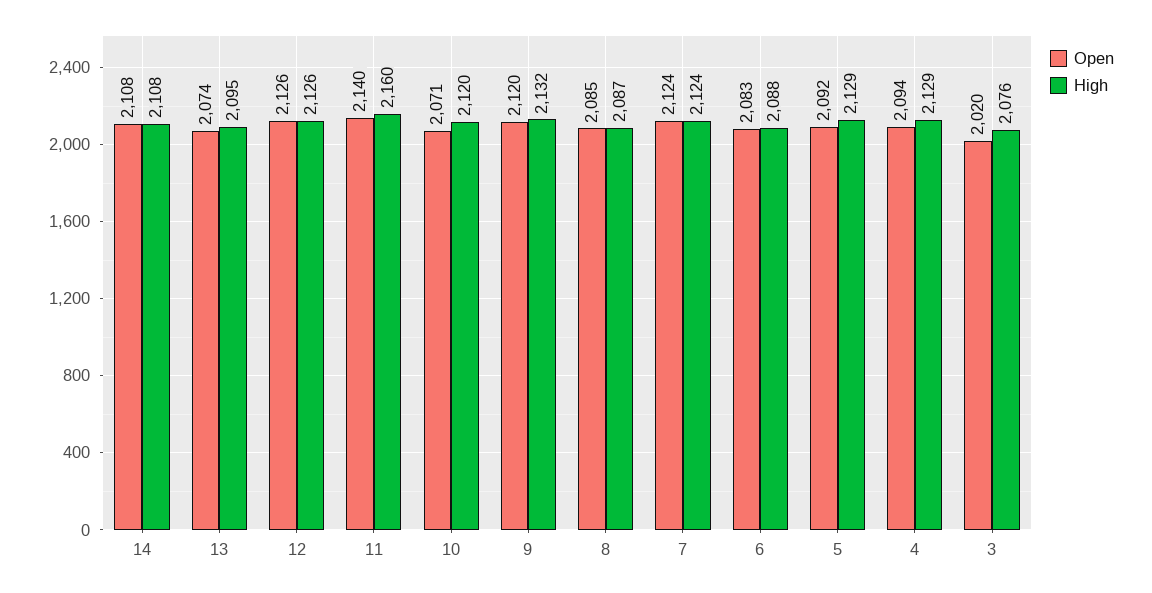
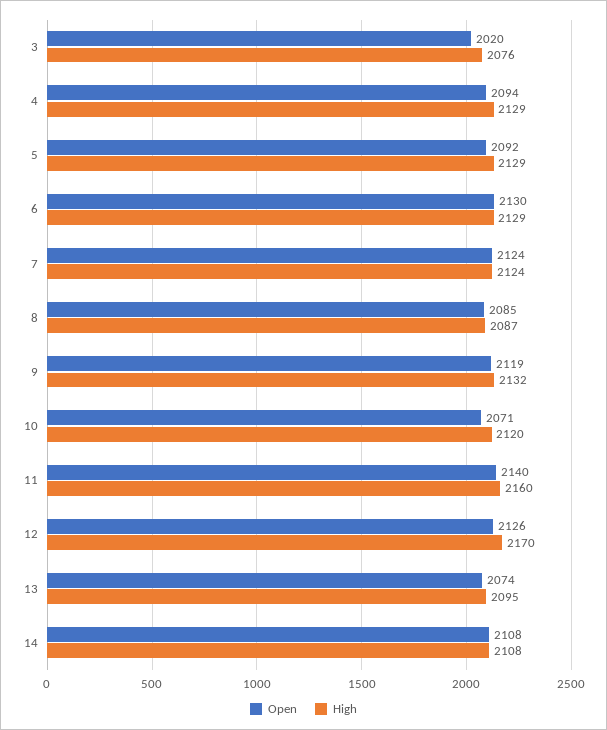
High, 12: 2126 -> 2170
Open, 9: 2120 -> 2119
Open, 6: 2083 -> 2130
High, 6: 2088 -> 2129

